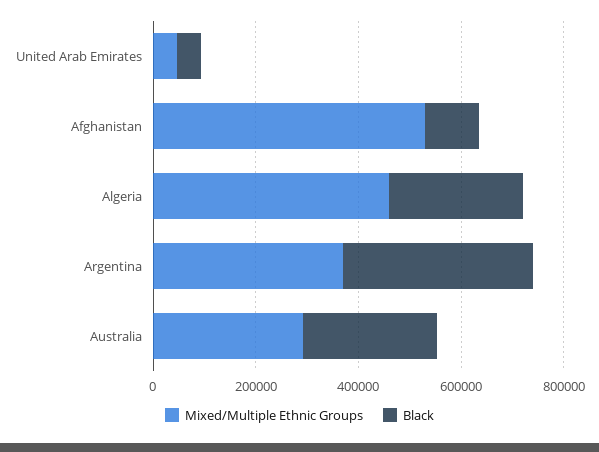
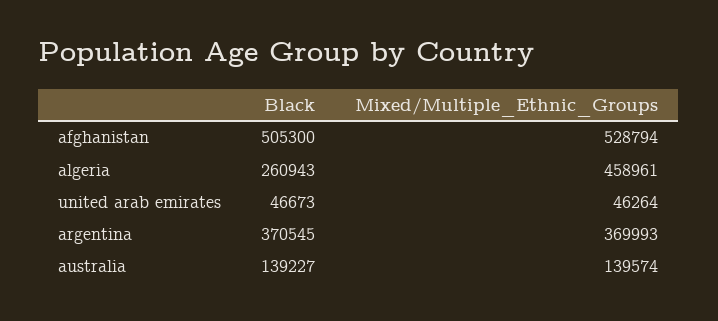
Black, Afghanistan: 100000 -> 505300
Mixed/Multiple Ethnic Groups, Australia: 300000 -> 139574
Black, Australia: 250000 -> 139227

